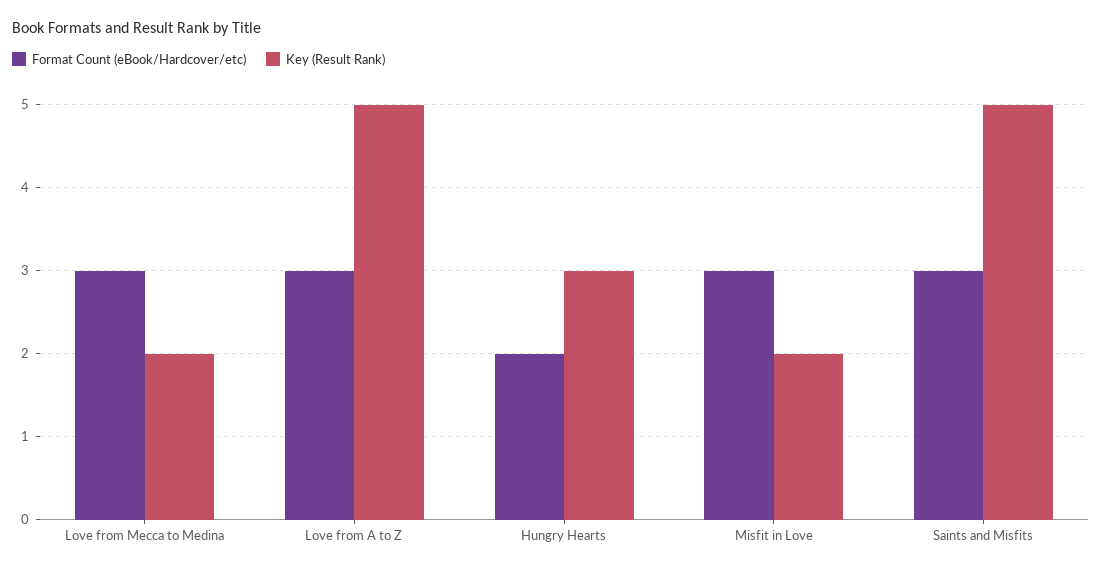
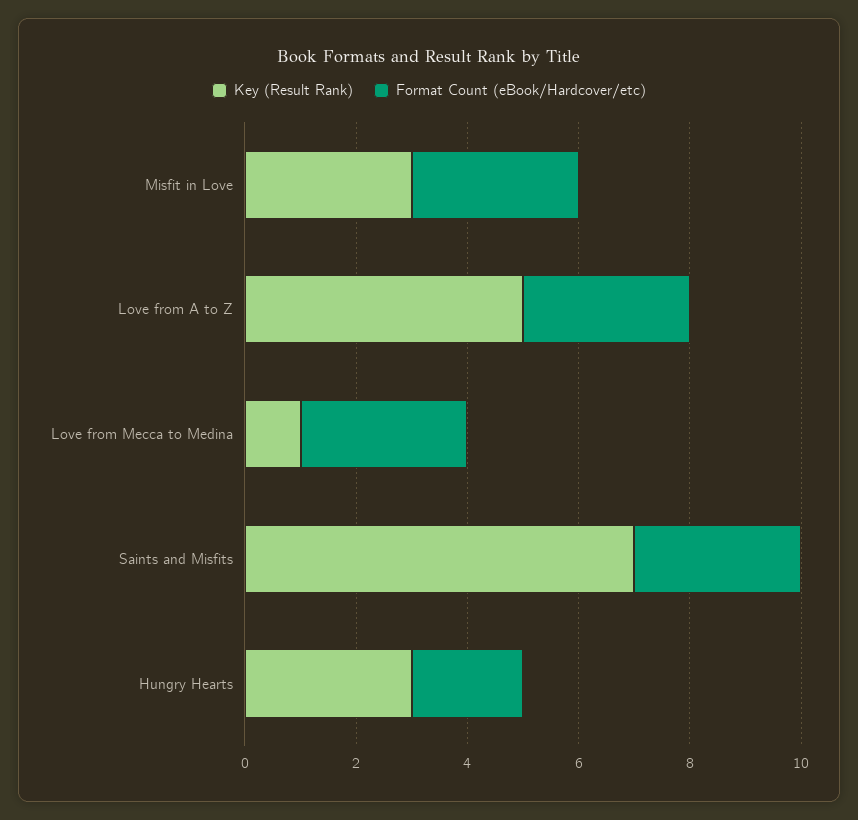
Key (Result Rank), Love from Mecca to Medina: 2 -> 1
Key (Result Rank), Misfit in Love: 2 -> 3
Key (Result Rank), Saints and Misfits: 5 -> 7

